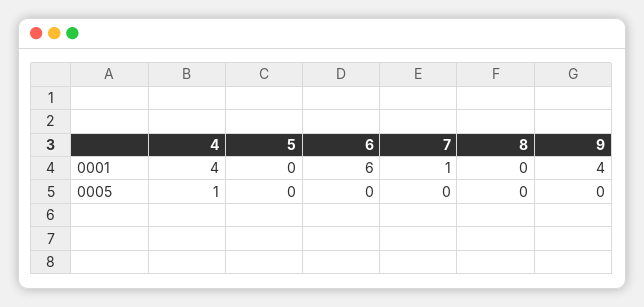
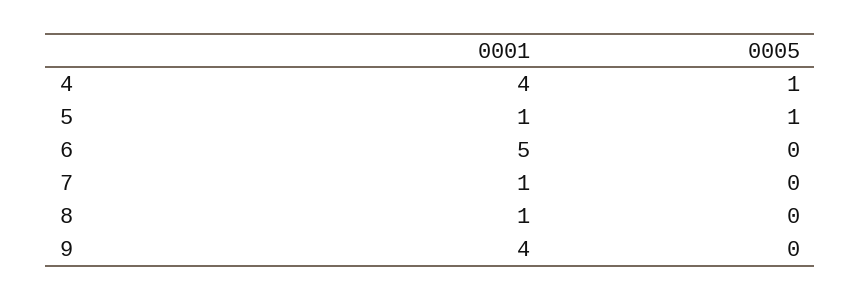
5, 0001: 0 -> 1
6, 0001: 6 -> 5
8, 0001: 0 -> 1
5, 0005: 0 -> 1

